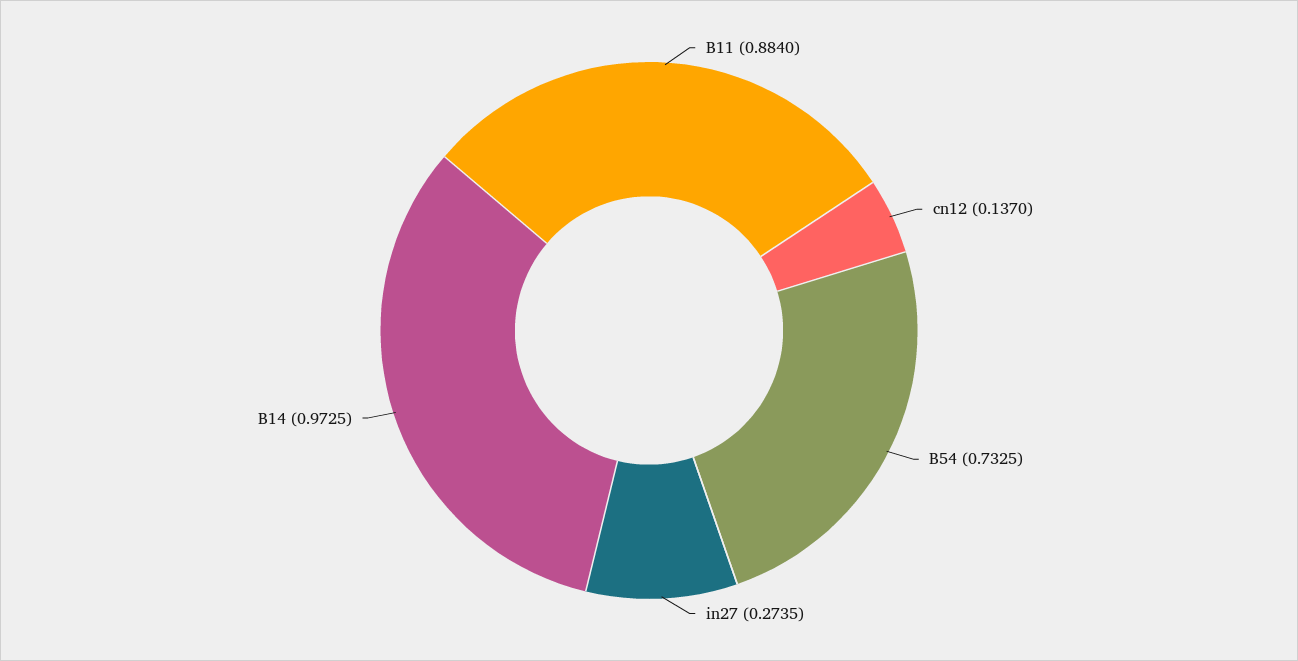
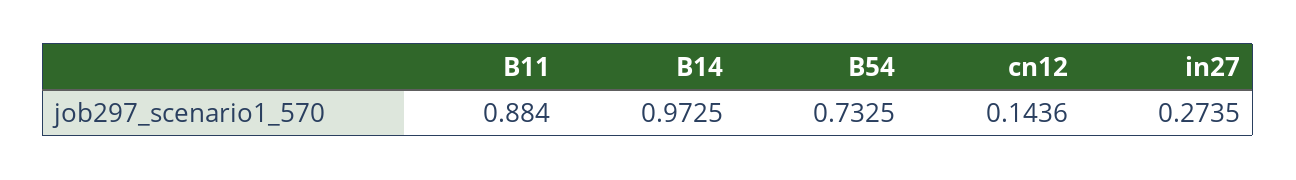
cn12: 0.137 -> 0.1436

